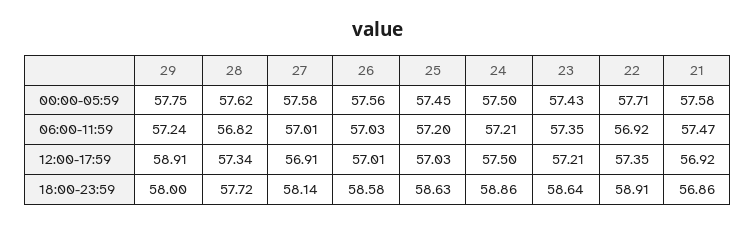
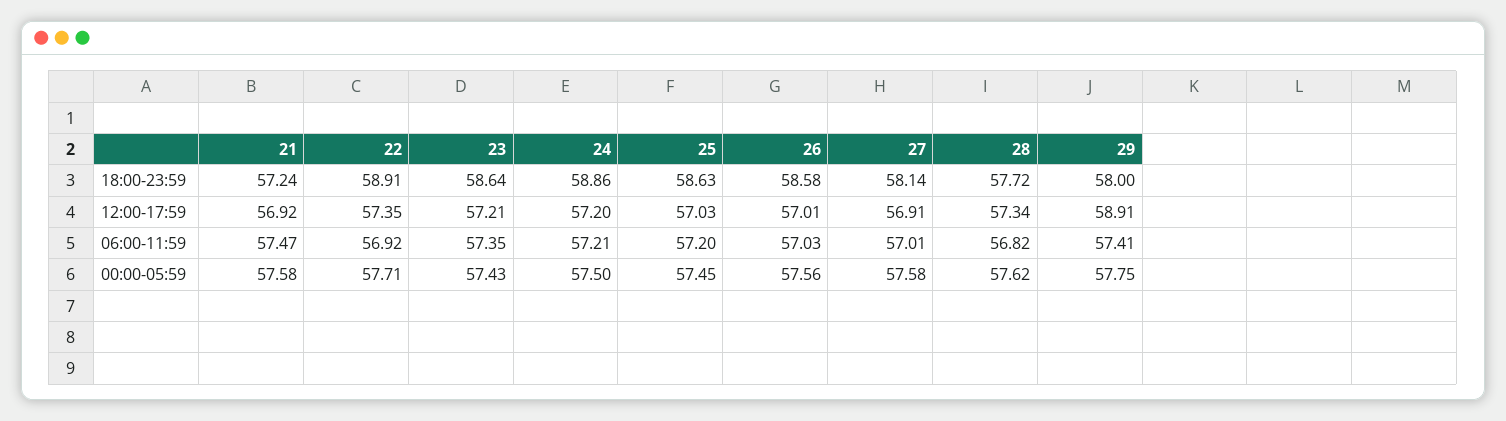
29, 06:00-11:59: 57.24 -> 57.41
24, 12:00-17:59: 57.5 -> 57.2
21, 18:00-23:59: 56.86 -> 57.24

